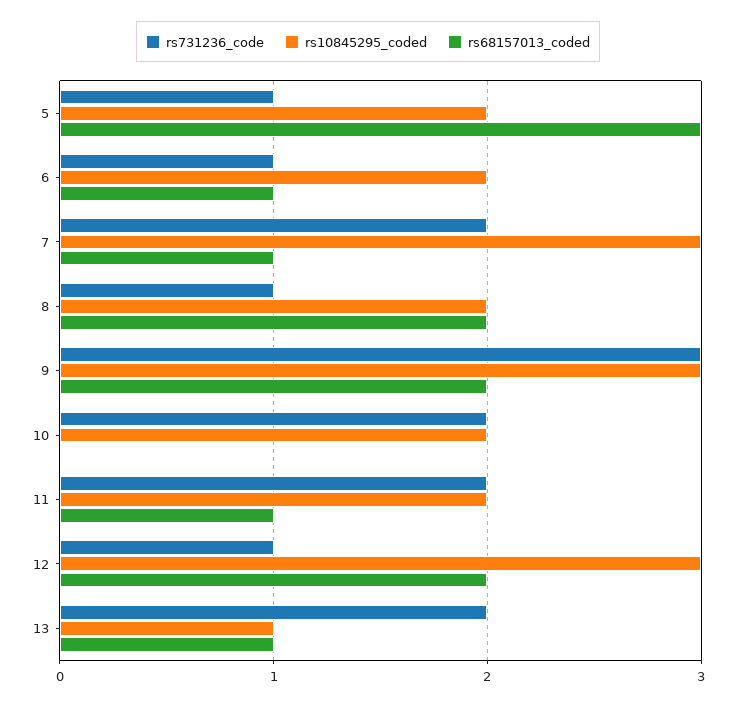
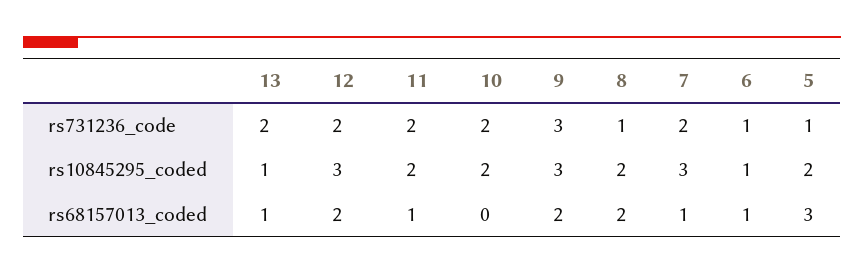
rs10845295_coded, 6: 2 -> 1
rs731236_code, 12: 1 -> 2

